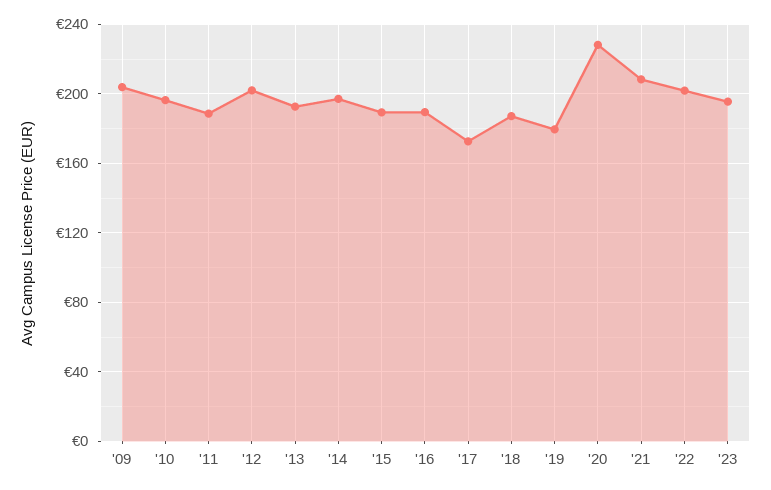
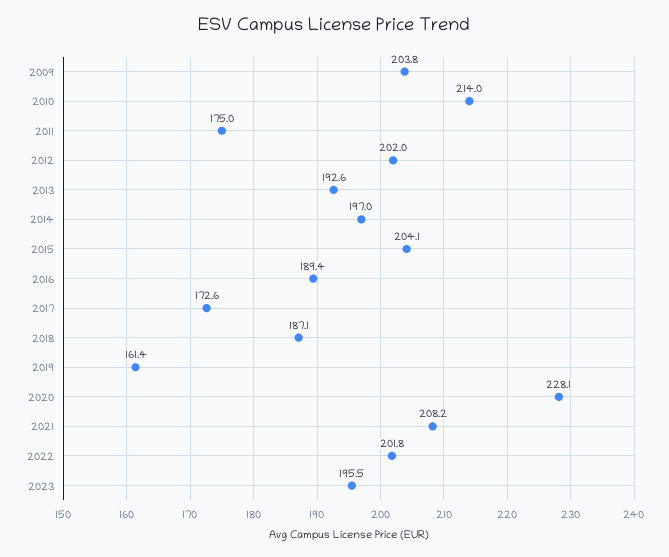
'10: 195 -> 214
'11: 190 -> 175
'15: 190 -> 204.1
'19: 180 -> 161.4

